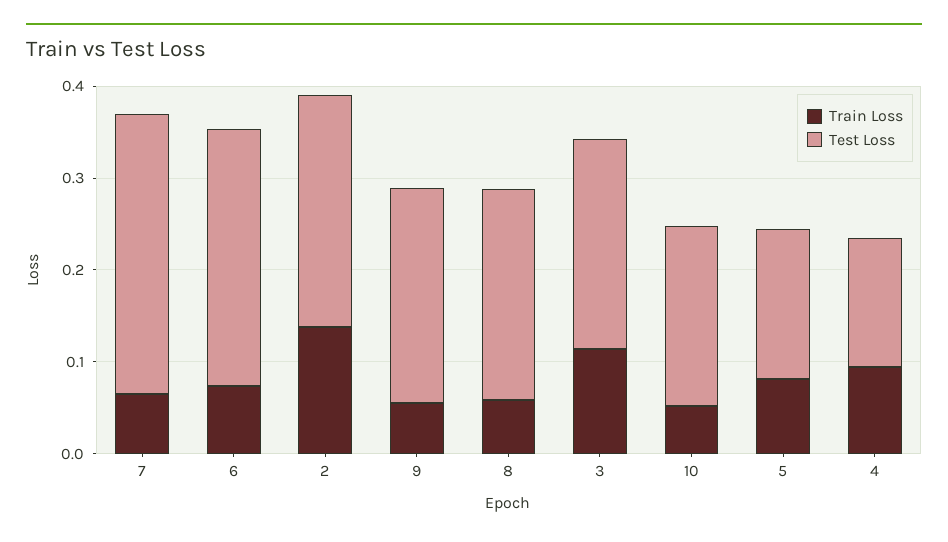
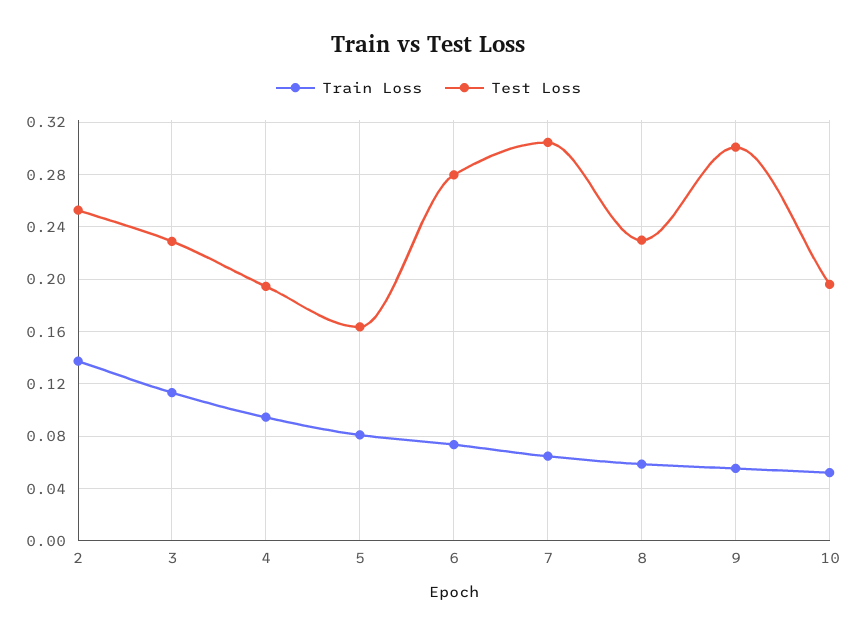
Test Loss, 9: 0.24 -> 0.3
Test Loss, 4: 0.14 -> 0.195

